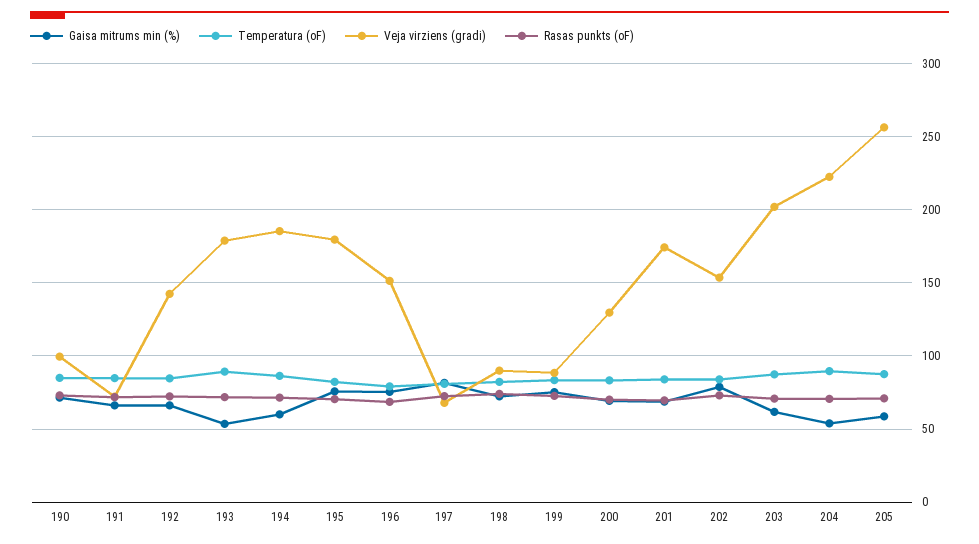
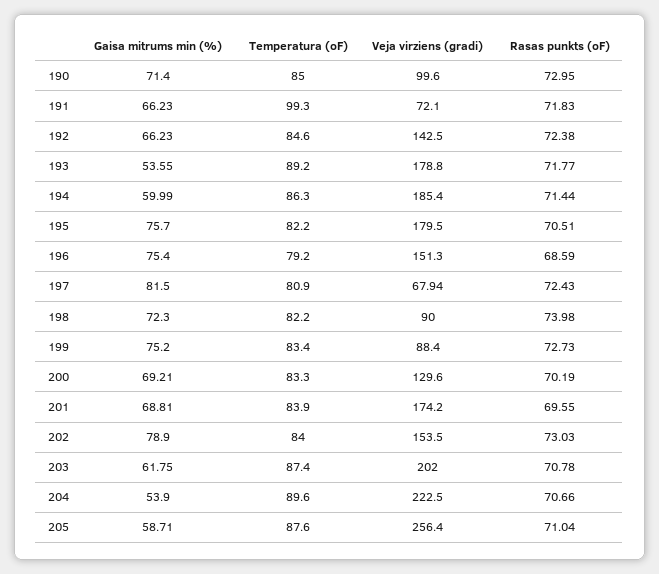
Temperatura (oF), 191: 85 -> 99.3

